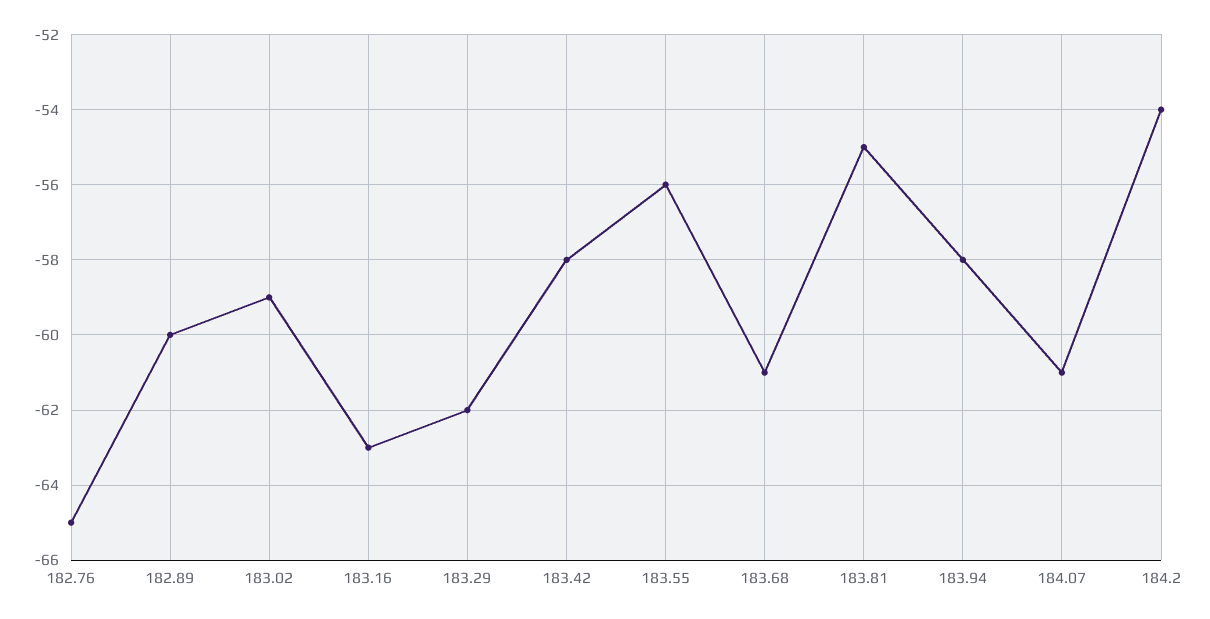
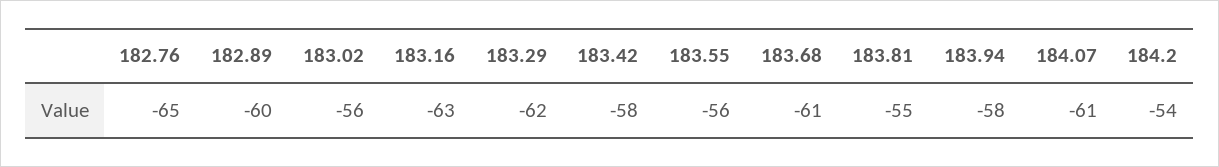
183.02: -59 -> -56

